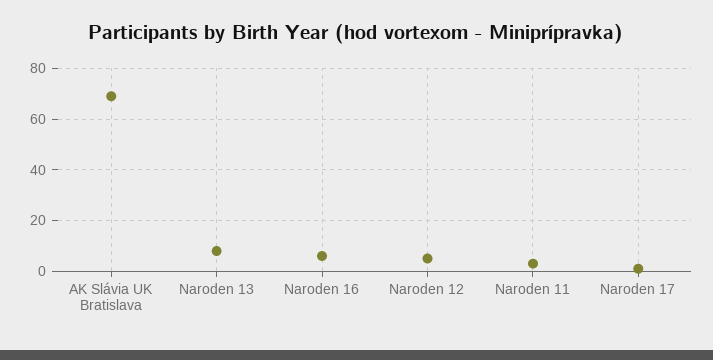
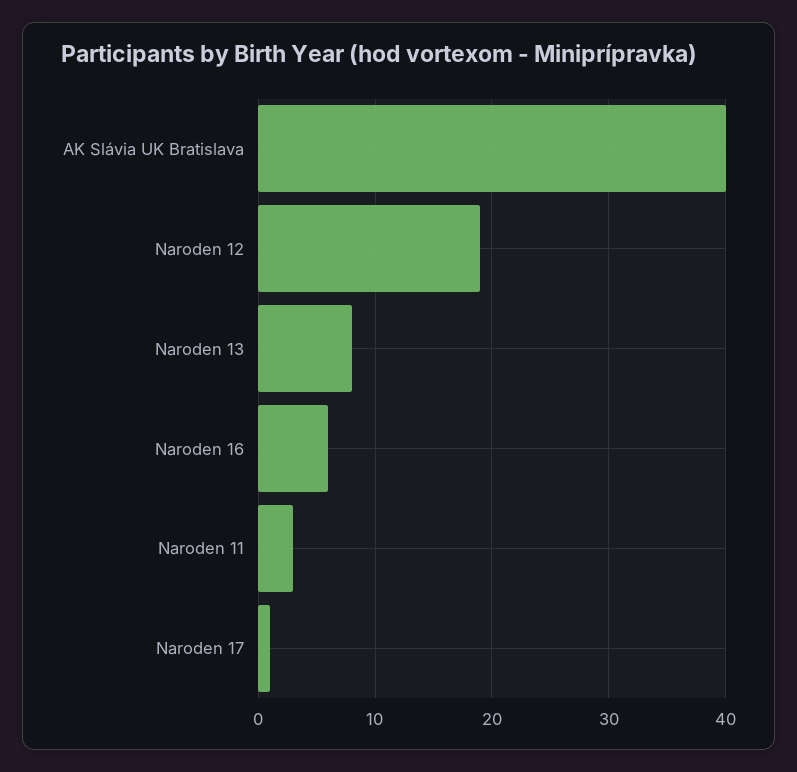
AK Slávia UK Bratislava: 70 -> 40
Naroden 12: 5 -> 19

